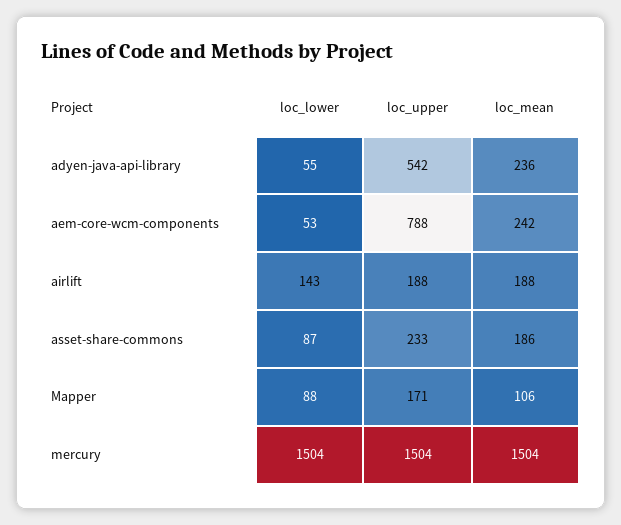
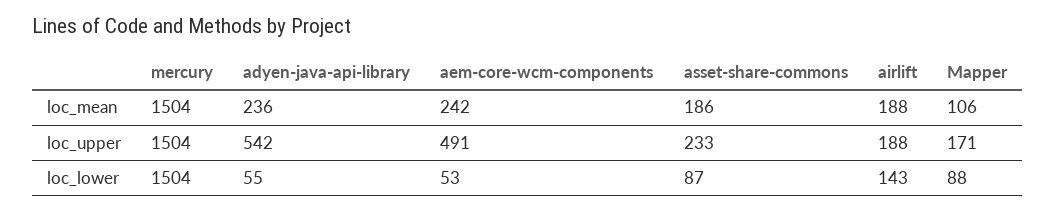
loc_upper, aem-core-wcm-components: 788 -> 491

